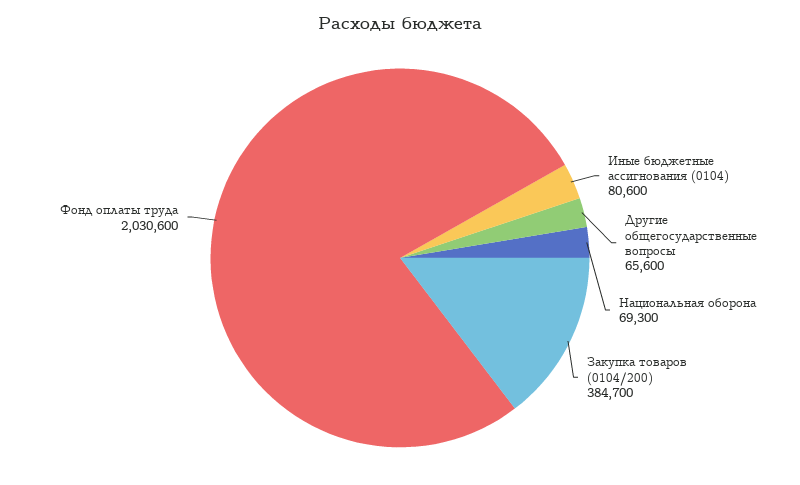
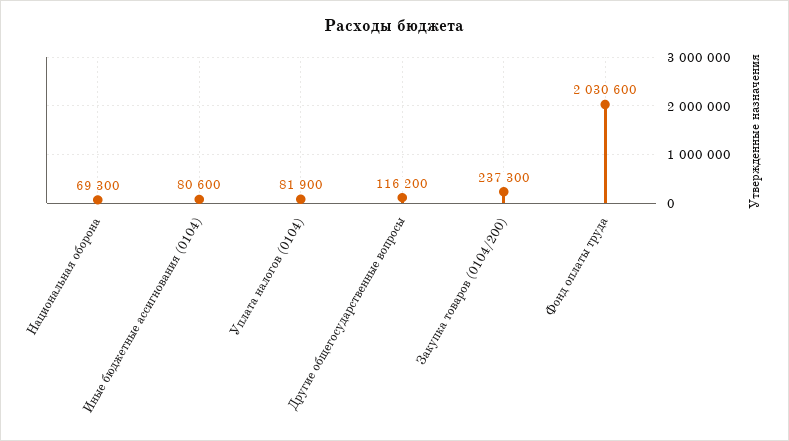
Другие общегосударственные вопросы: 65600 -> 116200
Закупка товаров (0104/200): 384700 -> 237300
Уплата налогов (0104): none -> 81900

